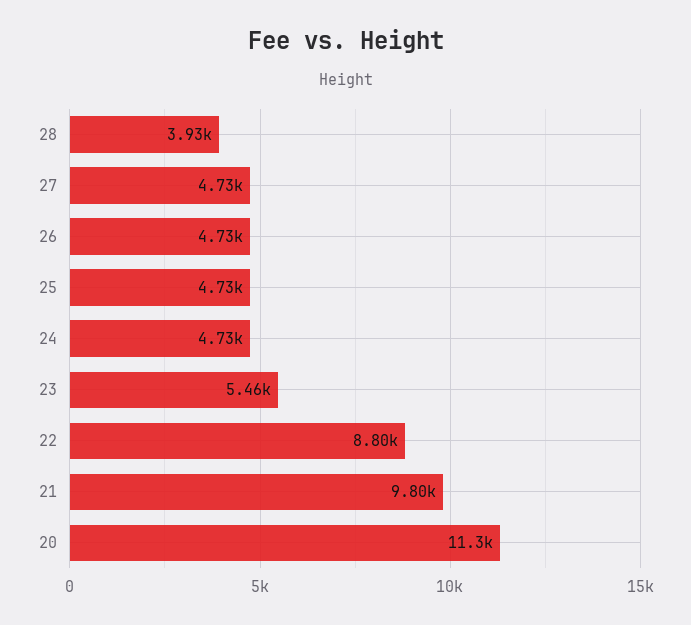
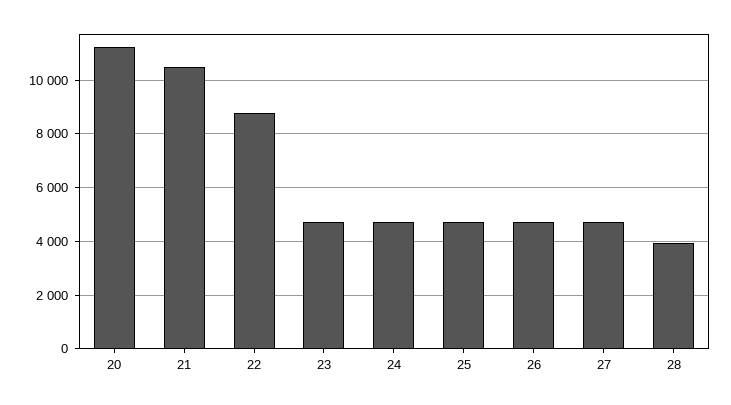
23: 5460 -> 4750
21: 9800 -> 10500

